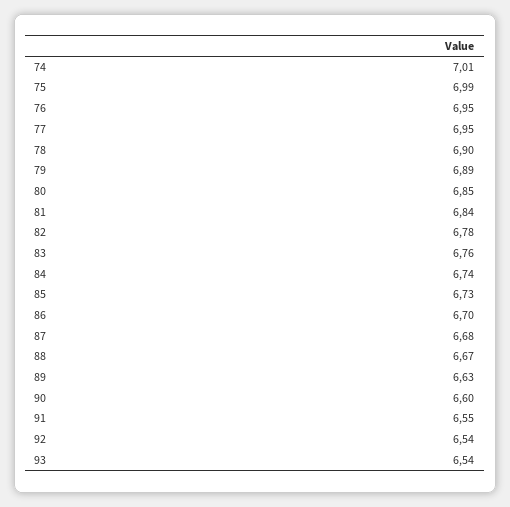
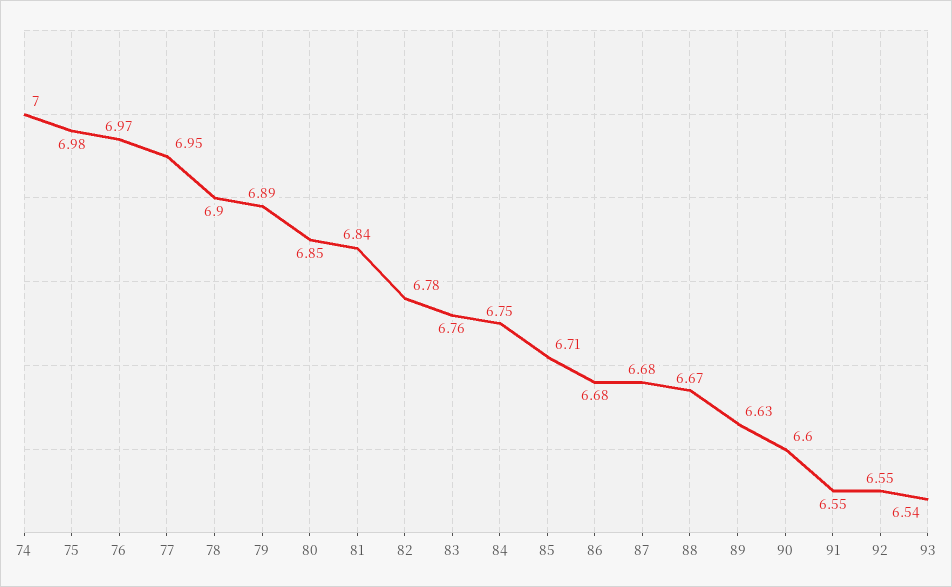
74: 7.01 -> 7
75: 6.99 -> 6.98
76: 6.95 -> 6.97
84: 6.74 -> 6.75
85: 6.73 -> 6.71
86: 6.7 -> 6.68
92: 6.54 -> 6.55

